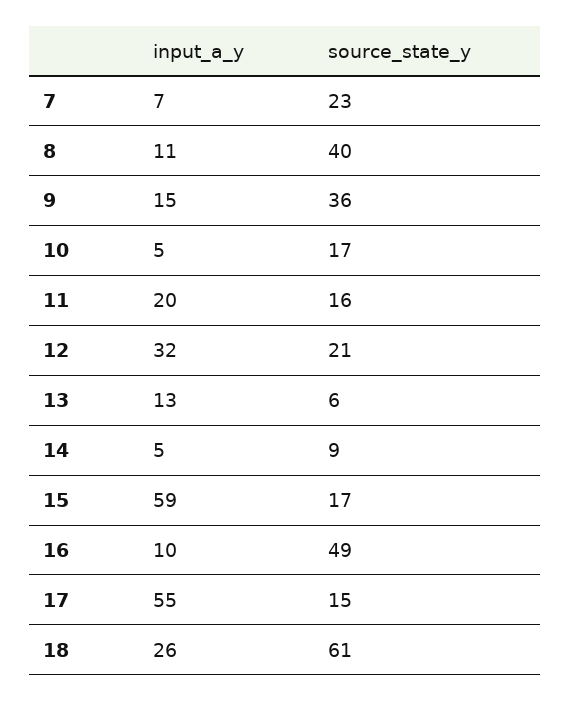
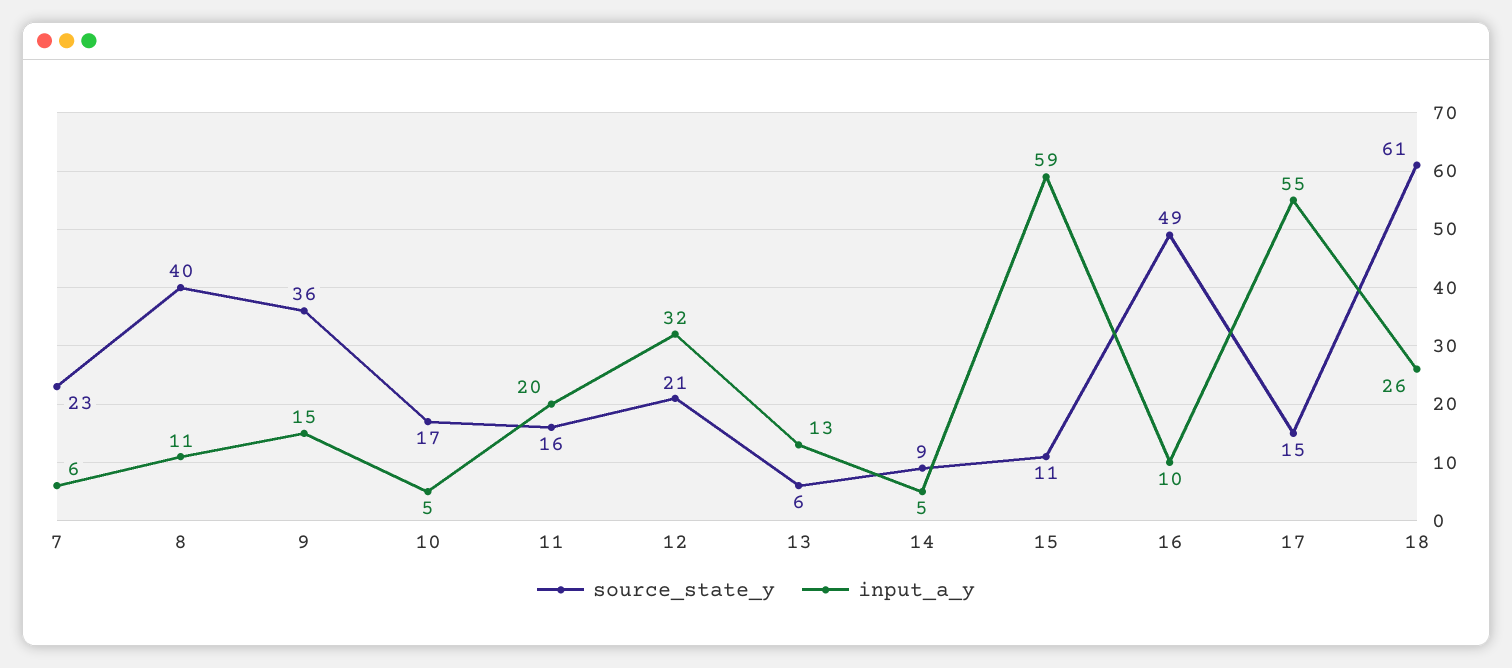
input_a_y, 7: 7 -> 6
source_state_y, 15: 17 -> 11

